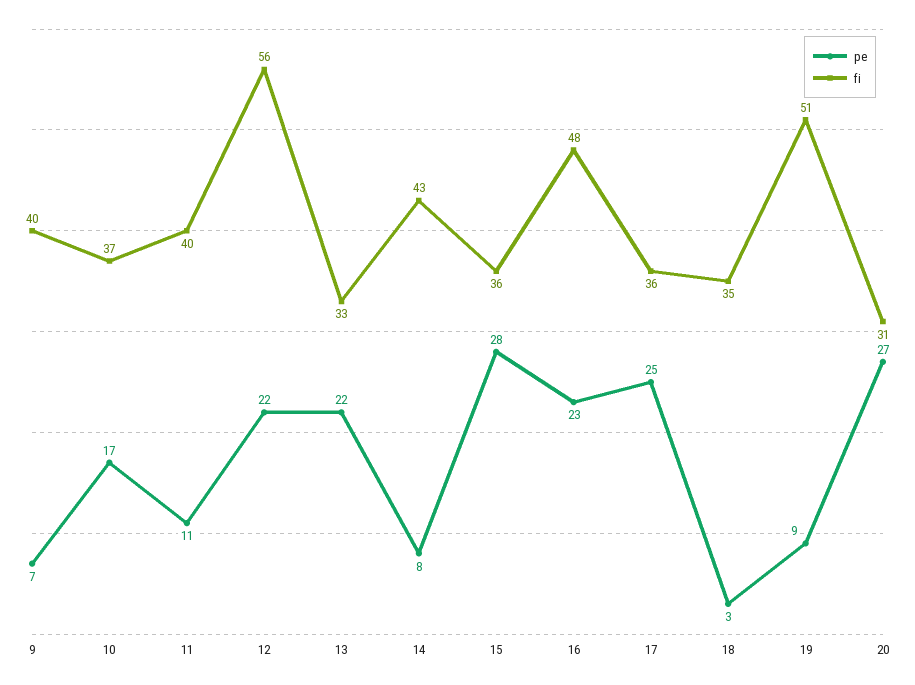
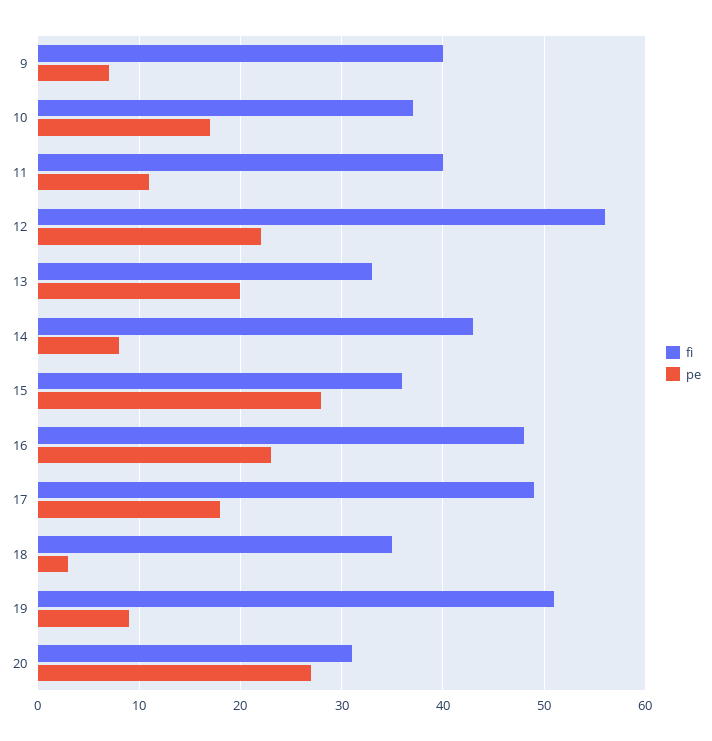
pe, 13: 22 -> 20
pe, 17: 25 -> 18
fi, 17: 36 -> 49

